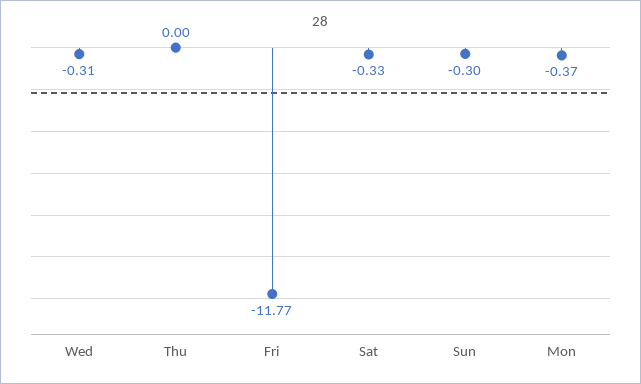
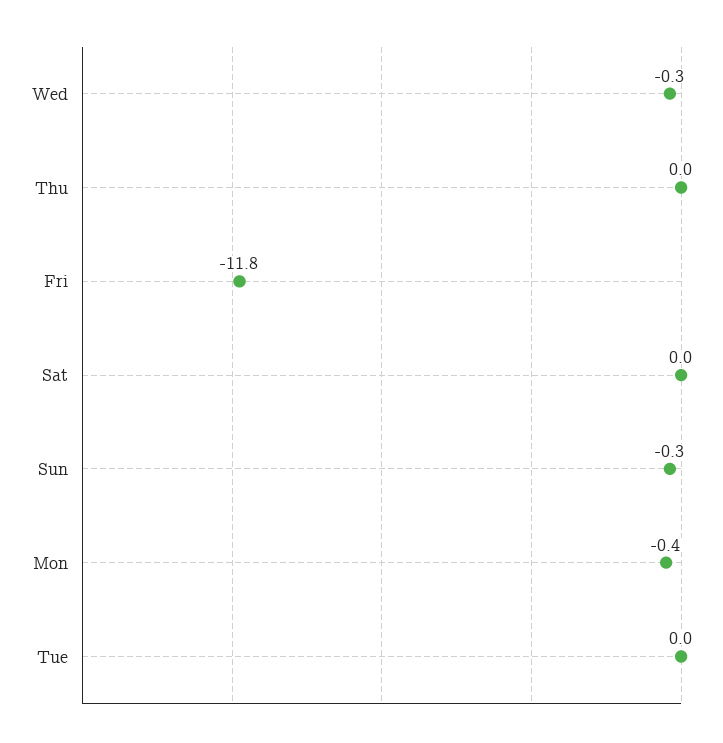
Sat: -0.33 -> 0
Tue: none -> 0

